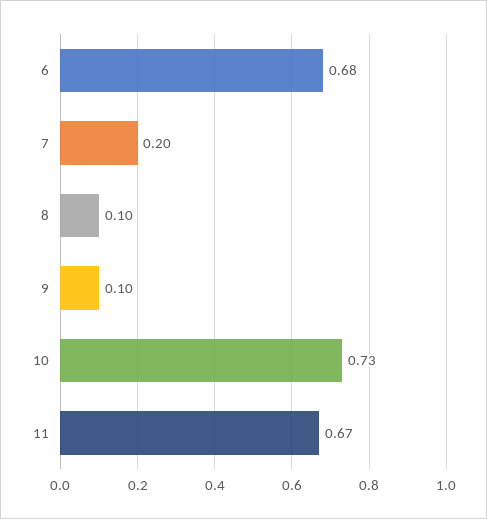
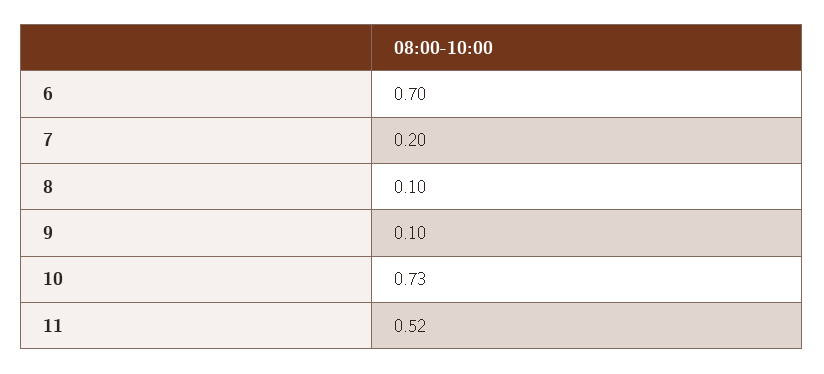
6: 0.68 -> 0.7
11: 0.67 -> 0.52

